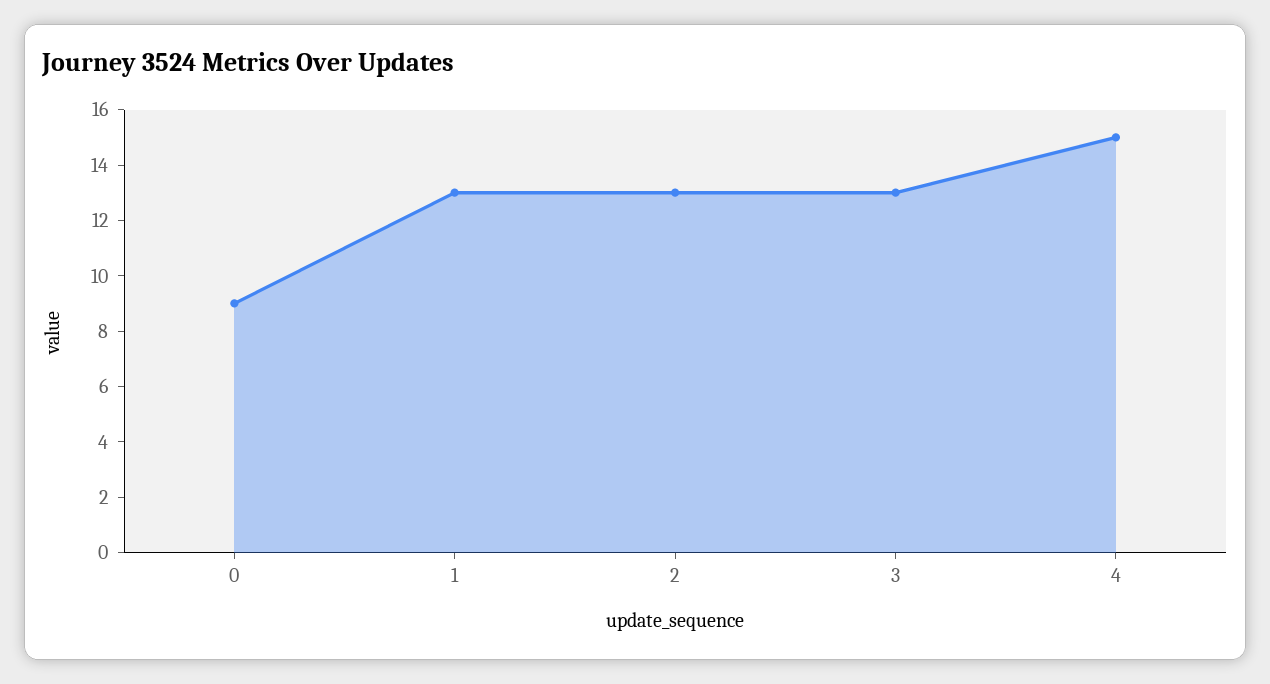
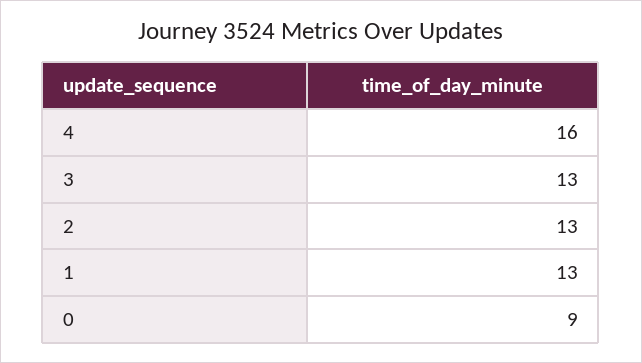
4: 15 -> 16

